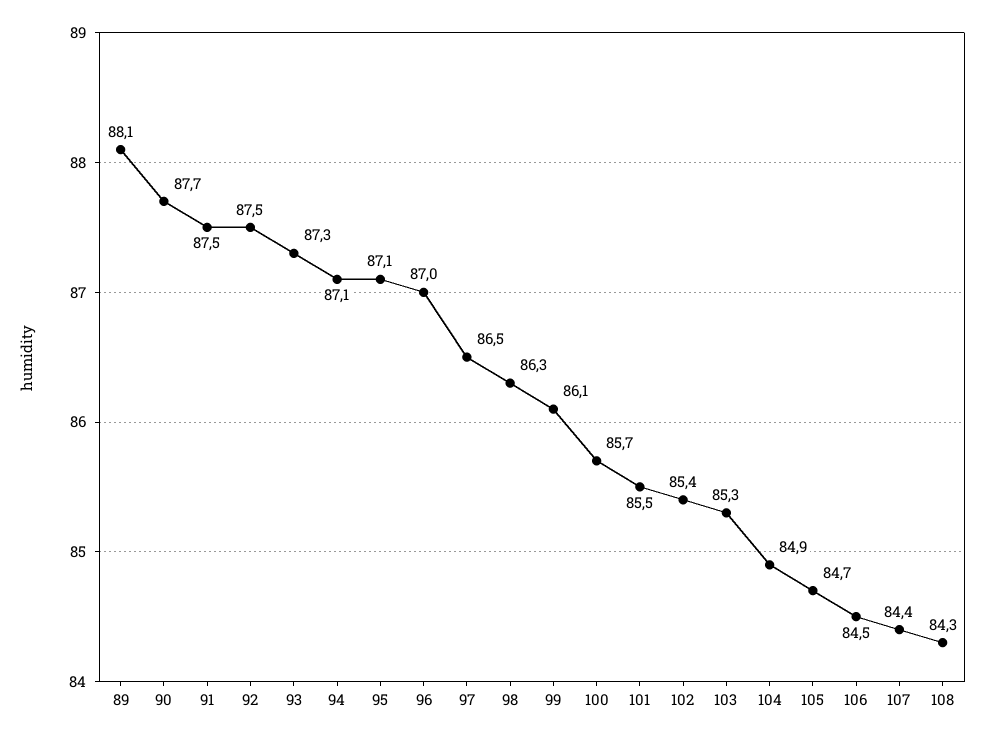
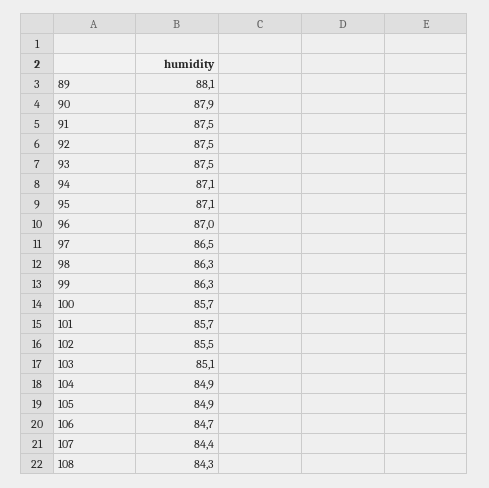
90: 87.7 -> 87.9
93: 87.3 -> 87.5
99: 86.1 -> 86.3
101: 85.5 -> 85.7
102: 85.4 -> 85.5
103: 85.3 -> 85.1
105: 84.7 -> 84.9
106: 84.5 -> 84.7

